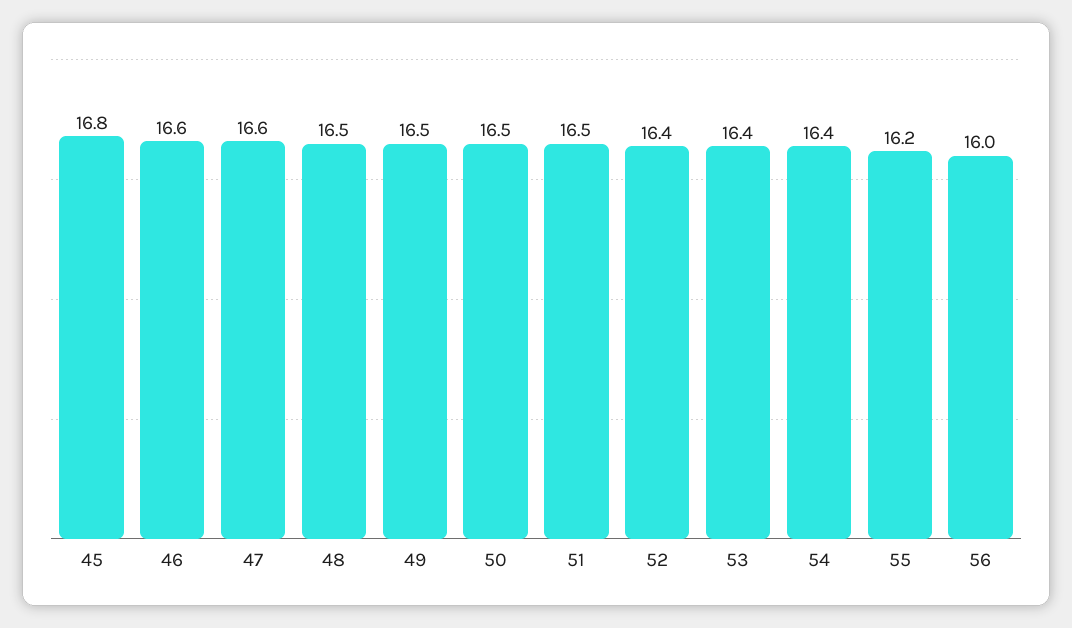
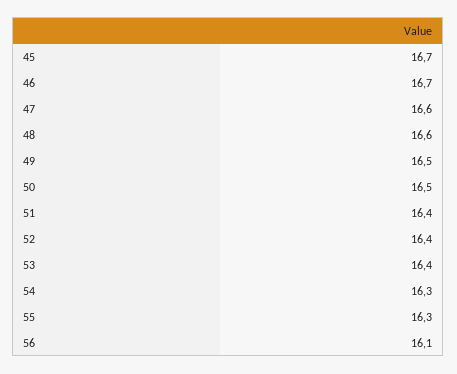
45: 16.8 -> 16.7
46: 16.6 -> 16.7
48: 16.5 -> 16.6
51: 16.5 -> 16.4
54: 16.4 -> 16.3
55: 16.2 -> 16.3
56: 16 -> 16.1

